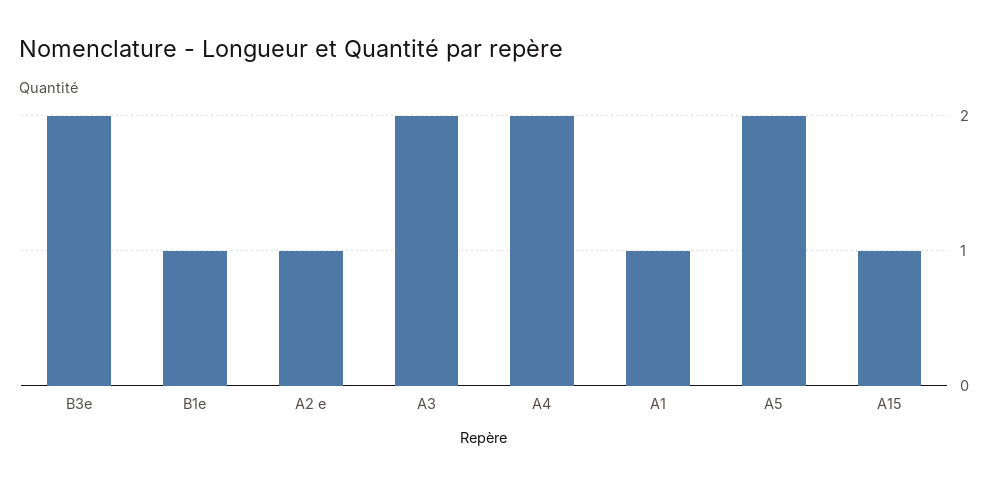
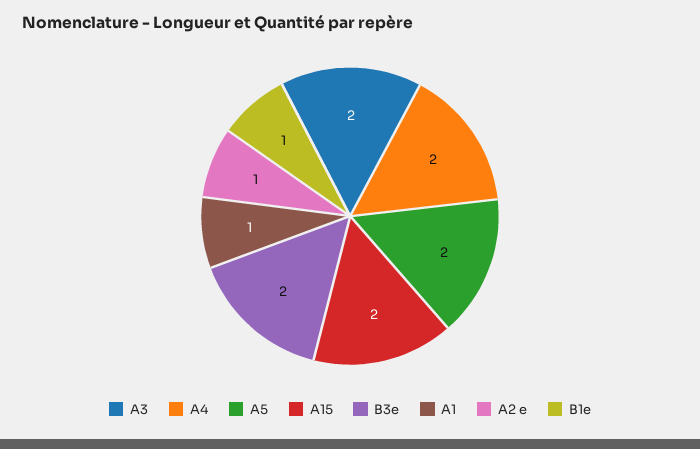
A15: 1 -> 2

